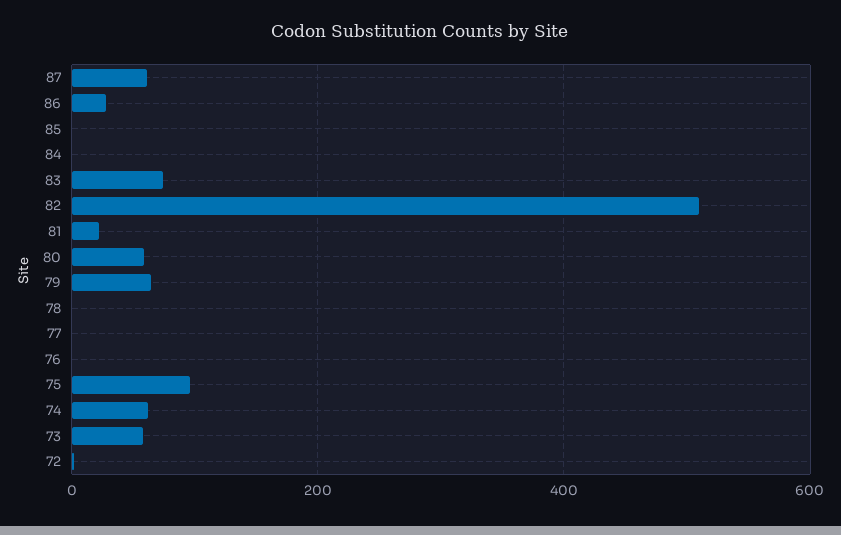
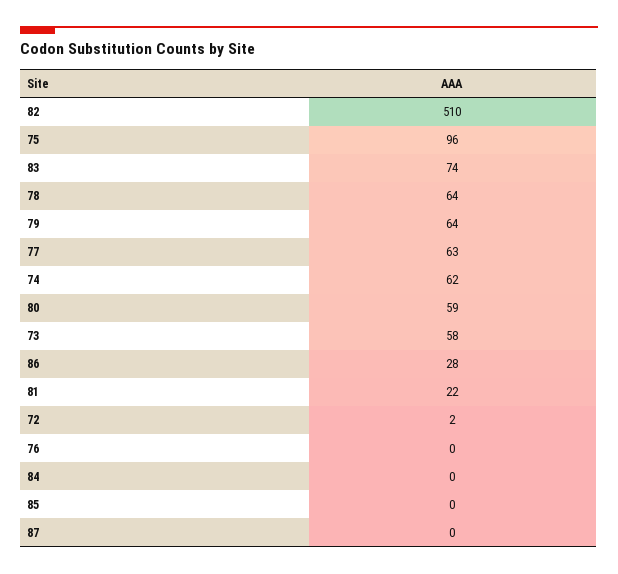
87: 60 -> 0
78: 0 -> 64
77: 0 -> 63

